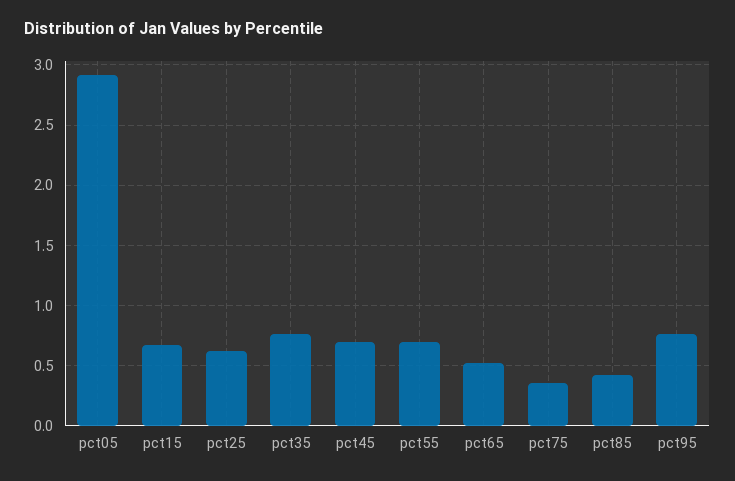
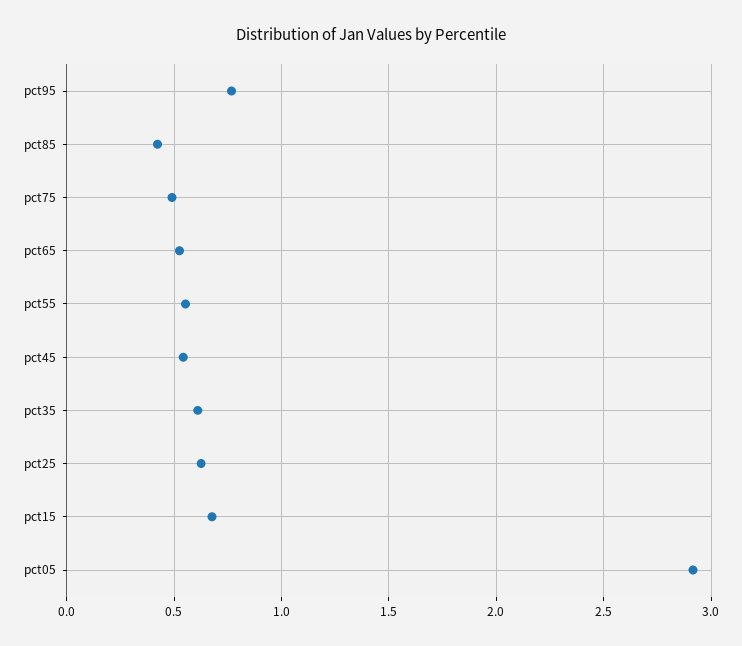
pct35: 0.75 -> 0.6
pct45: 0.7 -> 0.55
pct55: 0.7 -> 0.55
pct75: 0.35 -> 0.5

